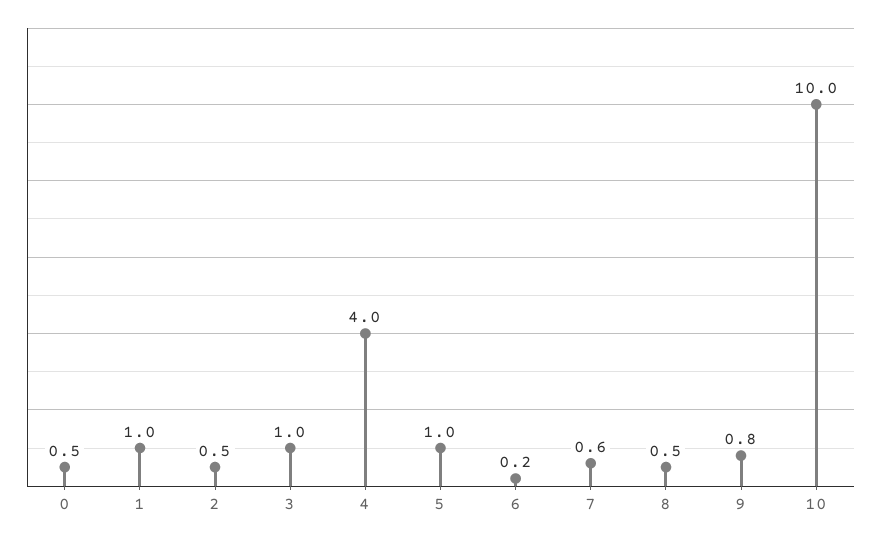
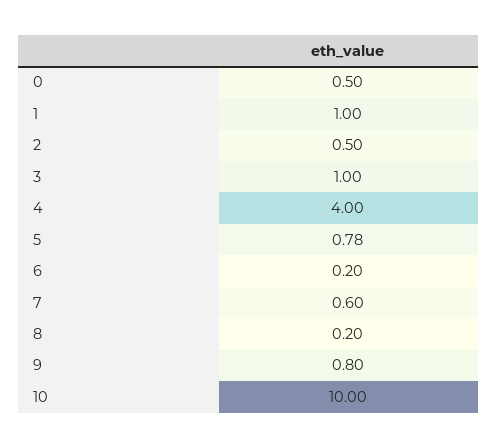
5: 1 -> 0.78
8: 0.5 -> 0.2

